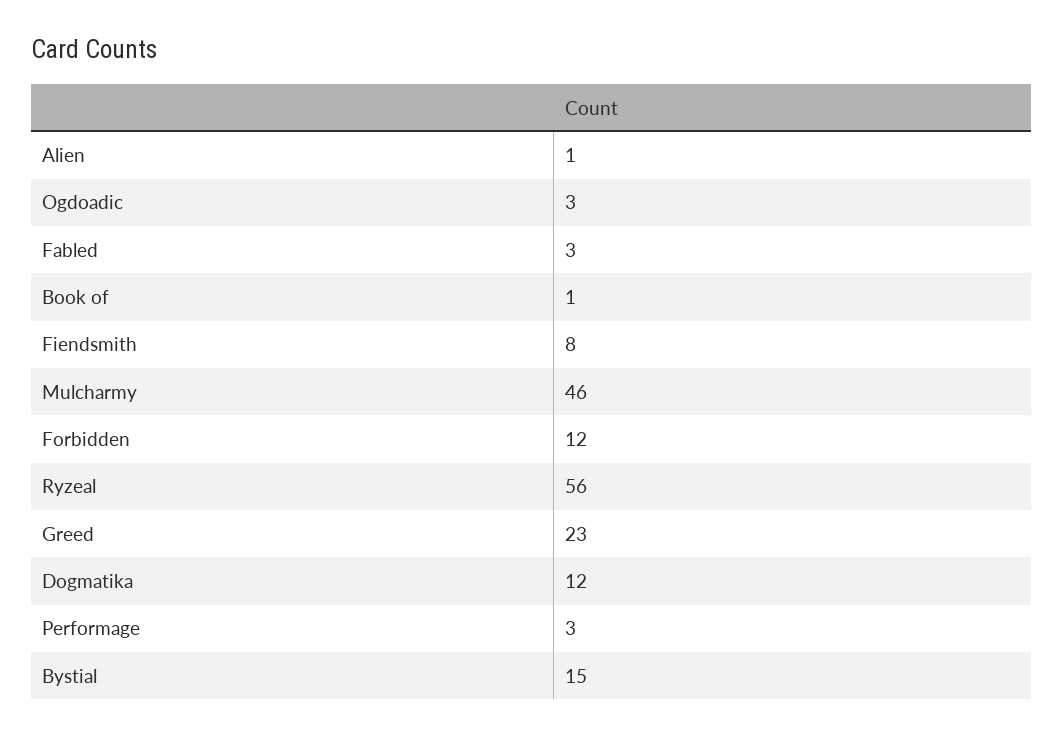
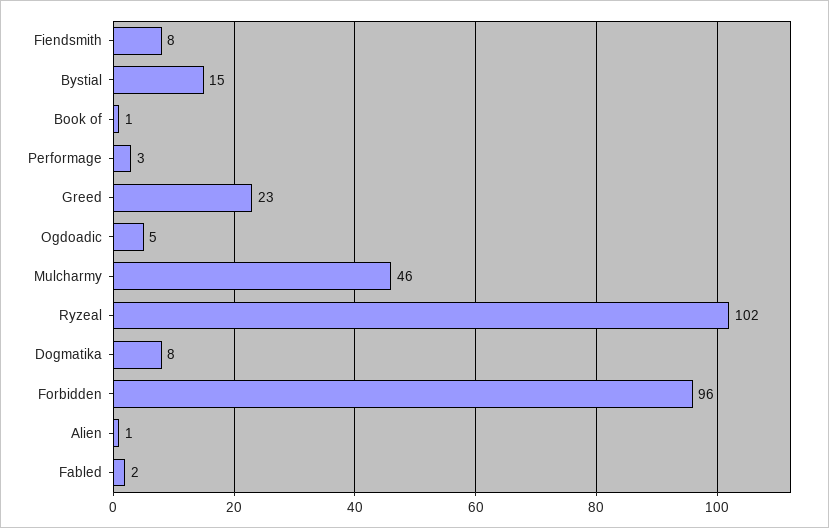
Ogdoadic: 3 -> 5
Fabled: 3 -> 2
Forbidden: 12 -> 96
Ryzeal: 56 -> 102
Dogmatika: 12 -> 8

